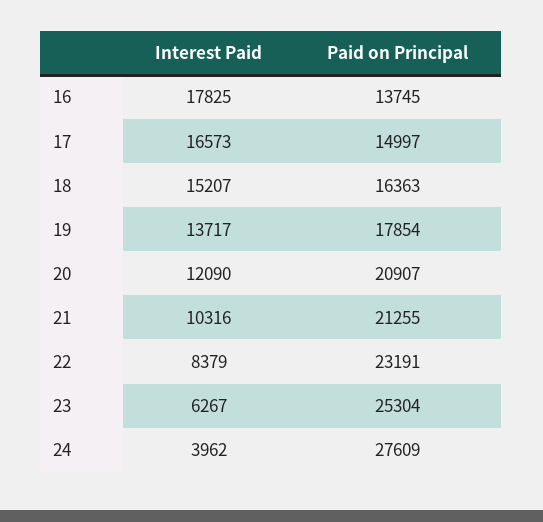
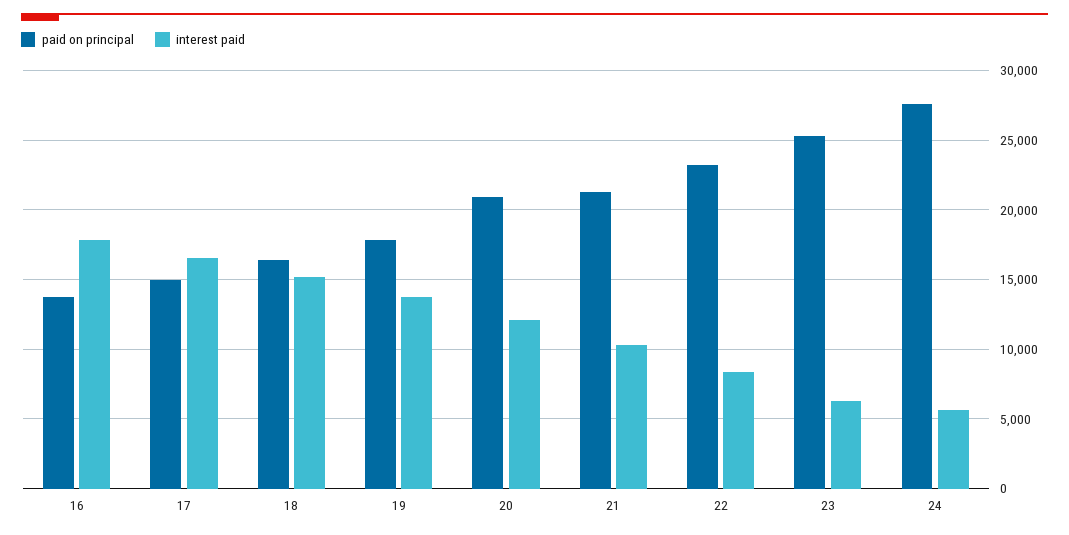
Interest Paid, 24: 3962 -> 5500

